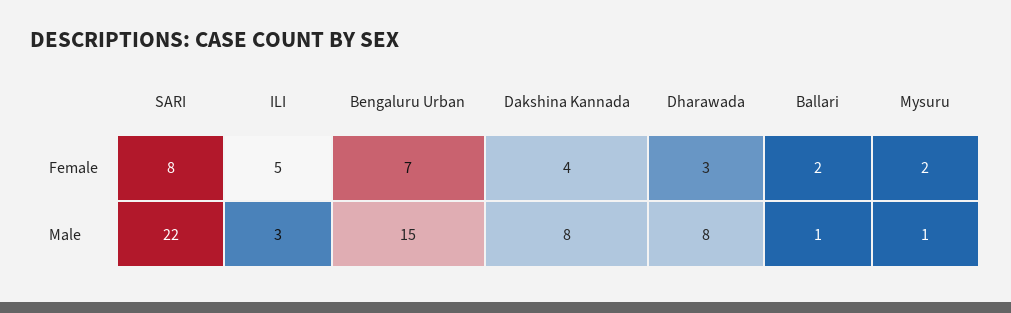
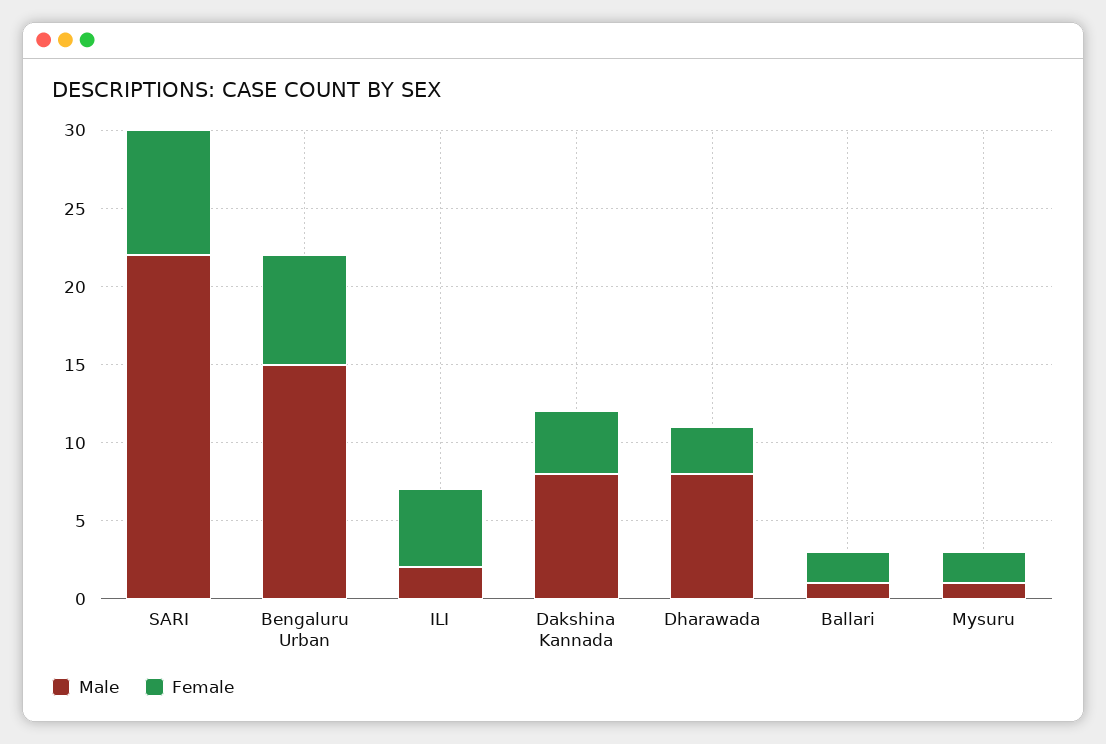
Male, ILI: 3 -> 2

